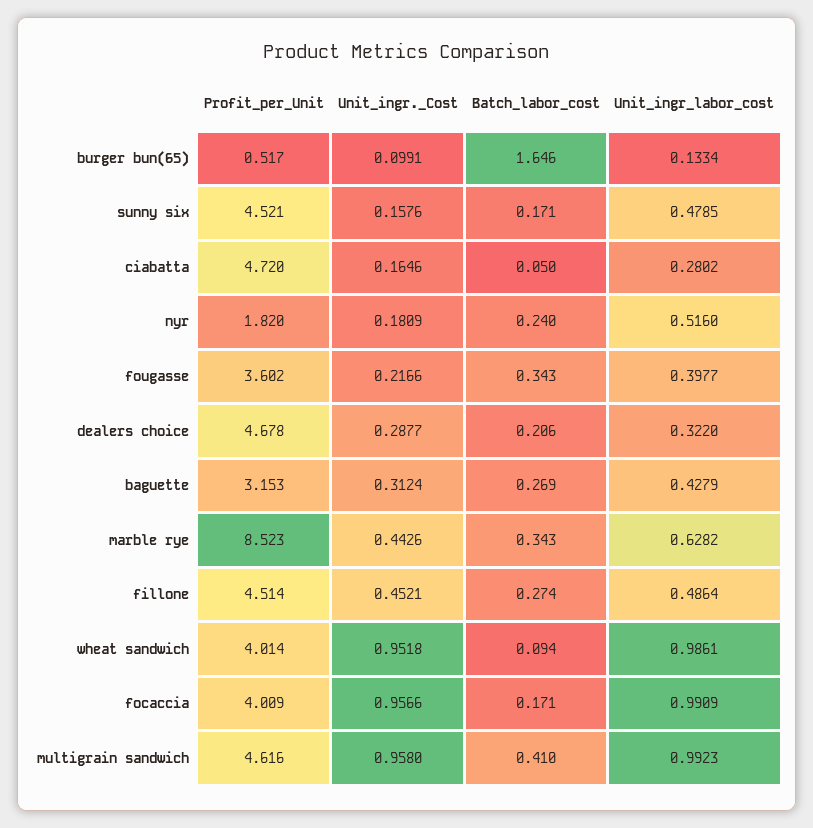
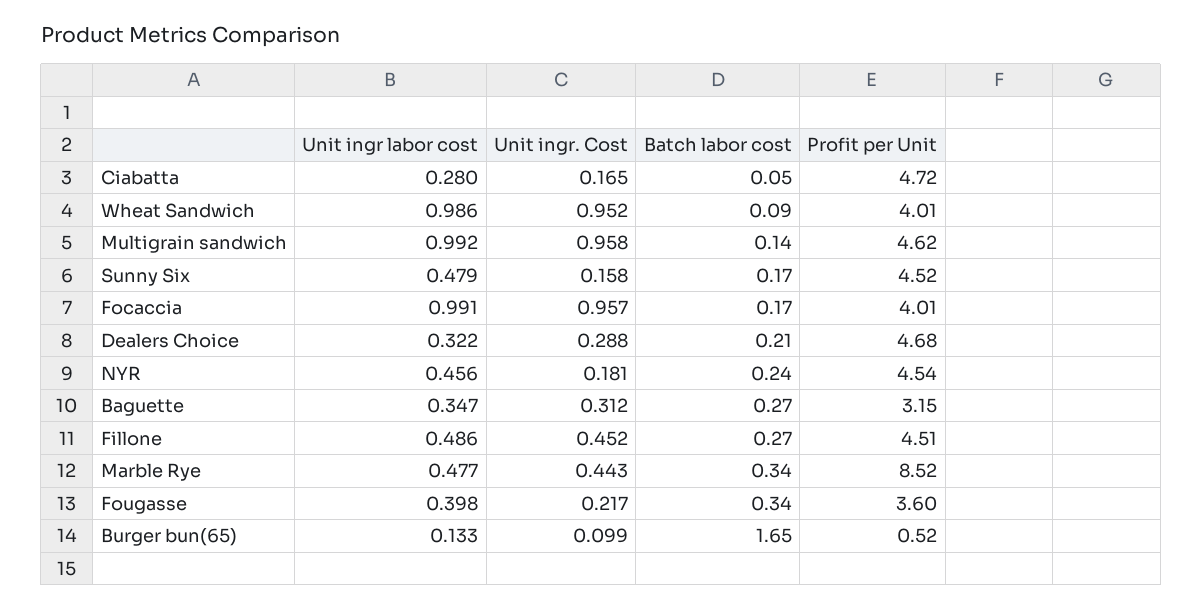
Profit_per_Unit, nyr: 1.82 -> 4.54
Unit_ingr_labor_cost, nyr: 0.516 -> 0.456
Unit_ingr_labor_cost, baguette: 0.4279 -> 0.347
Unit_ingr_labor_cost, marble rye: 0.6282 -> 0.477
Batch_labor_cost, multigrain sandwich: 0.41 -> 0.14

